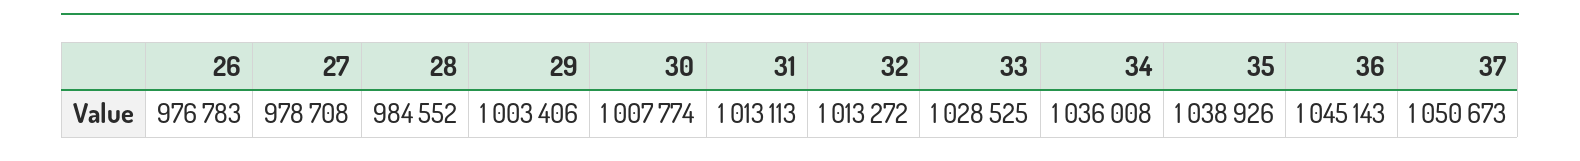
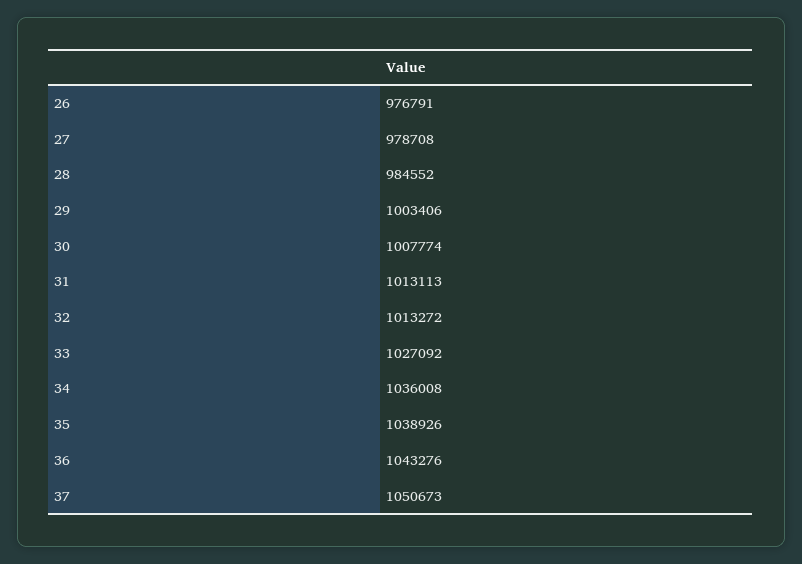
26: 976783 -> 976791
33: 1028525 -> 1027092
36: 1045143 -> 1043276

